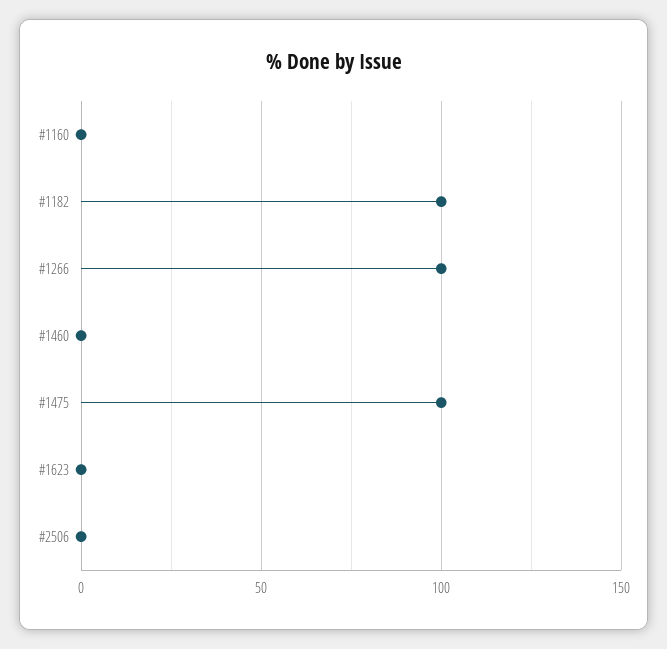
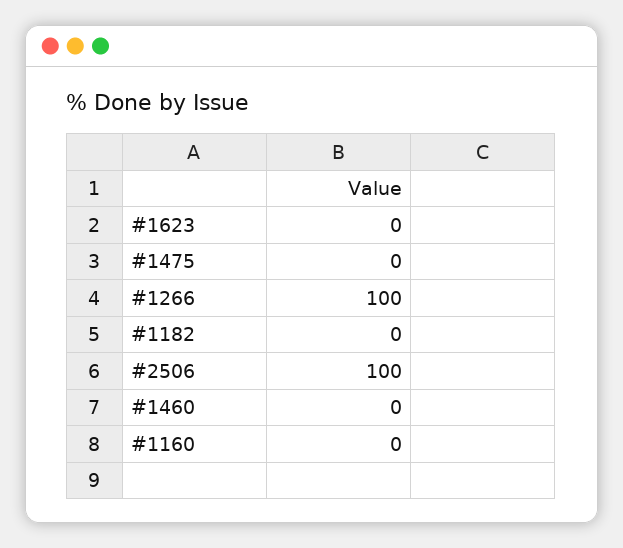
#1182: 100 -> 0
#1475: 100 -> 0
#2506: 0 -> 100

